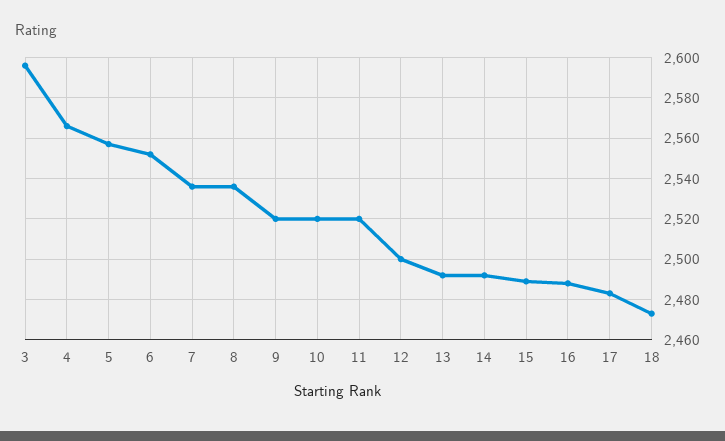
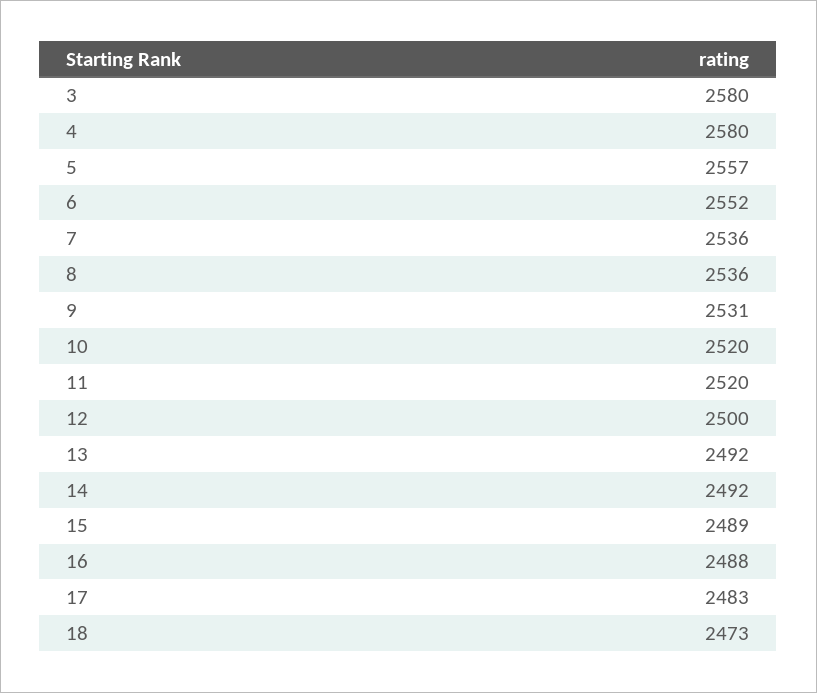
3: 2595 -> 2580
4: 2565 -> 2580
9: 2520 -> 2531

